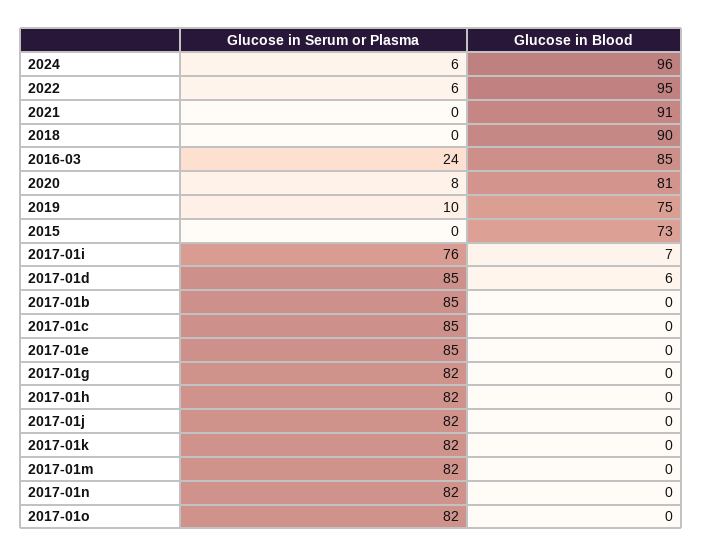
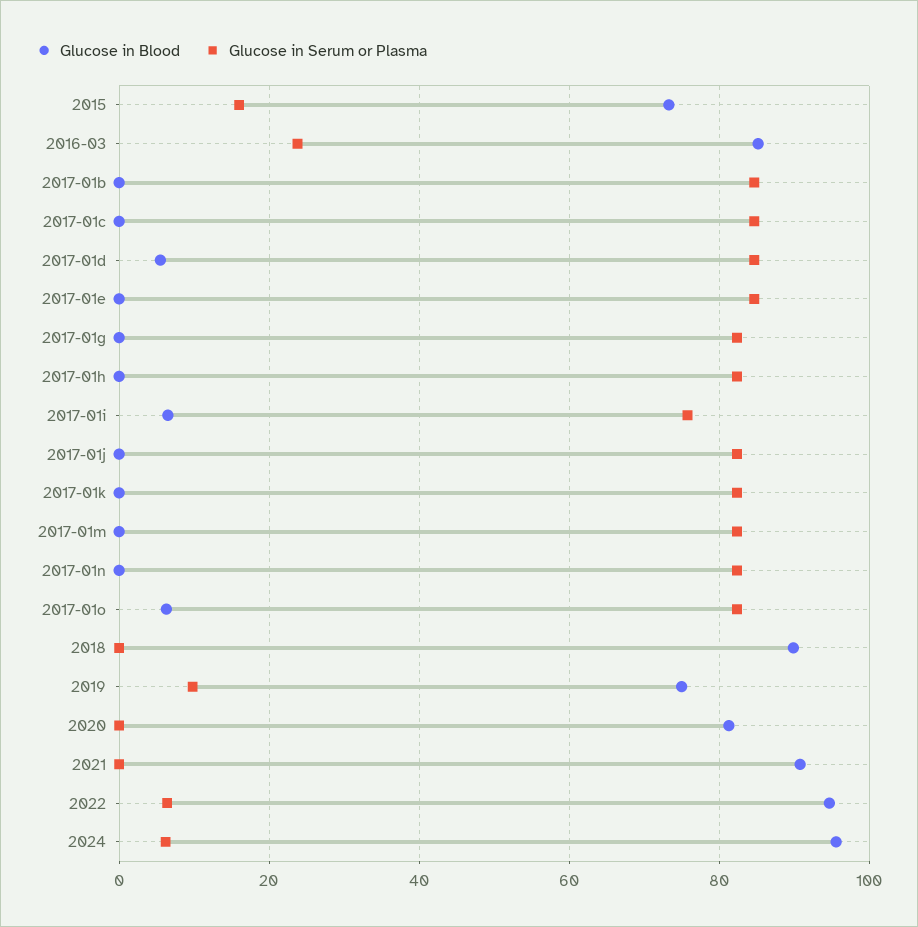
Glucose in Serum or Plasma, 2020: 8 -> 0
Glucose in Serum or Plasma, 2015: 0 -> 16
Glucose in Blood, 2017-01o: 0 -> 6

